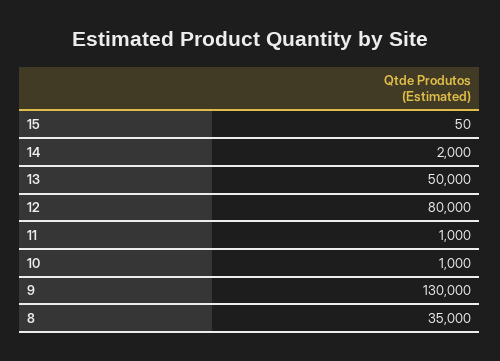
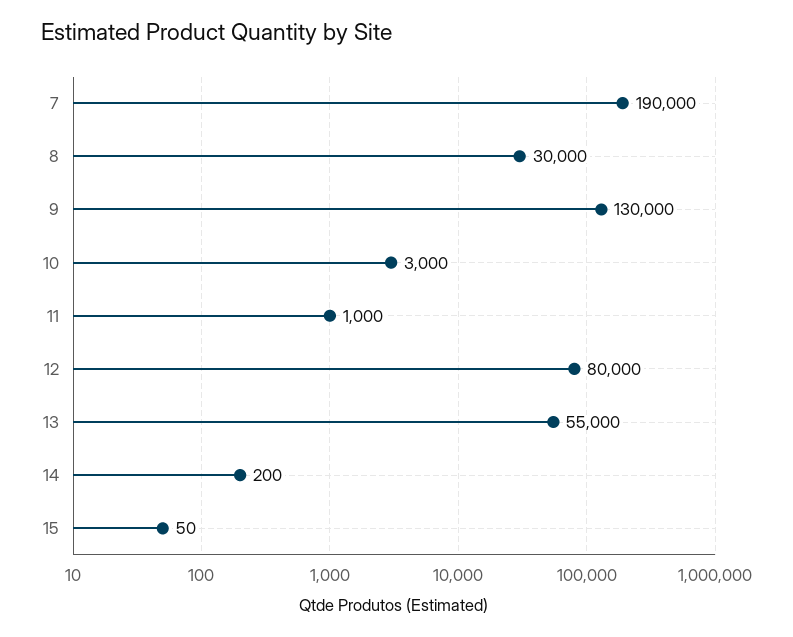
14: 2000 -> 200
13: 50000 -> 55000
10: 1000 -> 3000
8: 35000 -> 30000
7: none -> 190000

